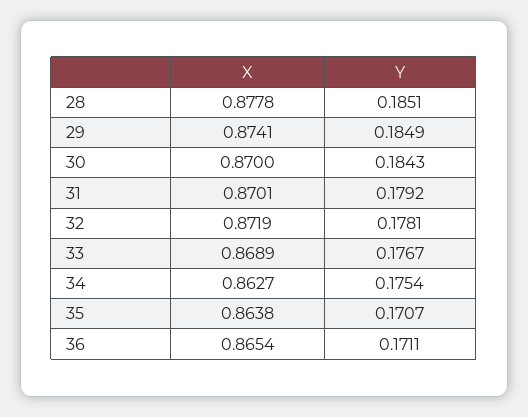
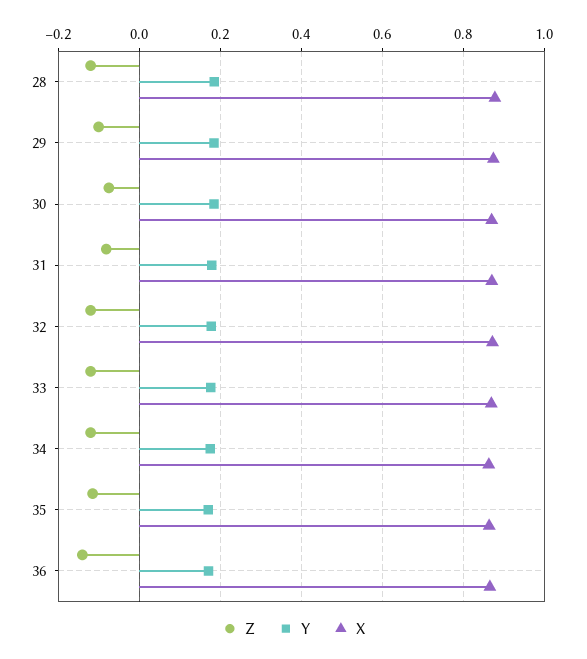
Z, 28: none -> -0.12
Z, 29: none -> -0.1
Z, 30: none -> -0.08
Z, 31: none -> -0.08
Z, 32: none -> -0.12
Z, 33: none -> -0.12
Z, 34: none -> -0.12
Z, 35: none -> -0.12
Z, 36: none -> -0.14

